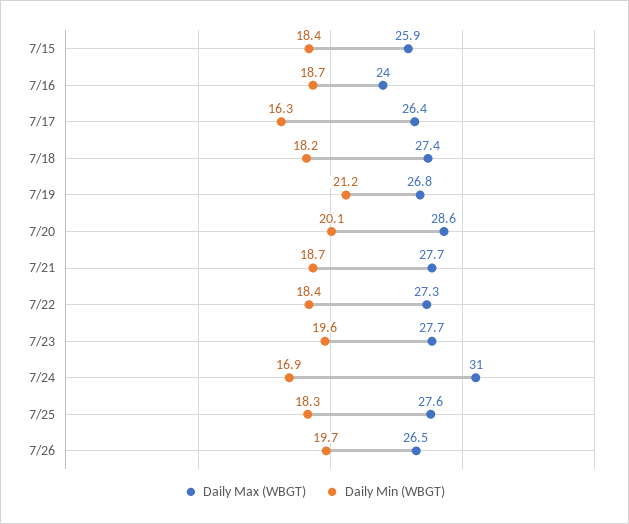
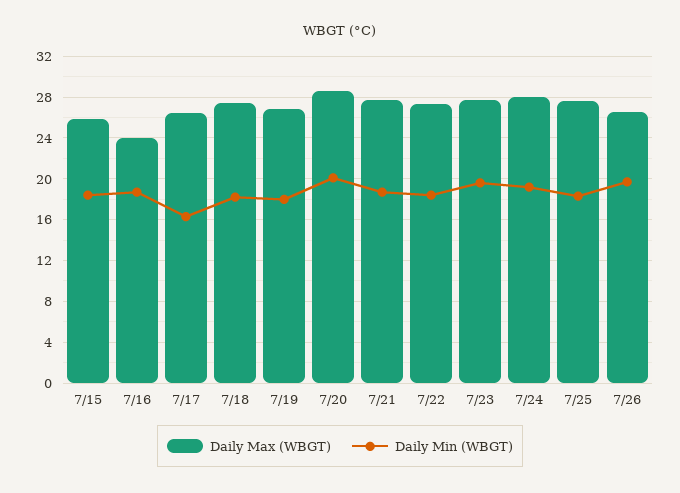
Daily Min (WBGT), 7/19: 21.2 -> 18
Daily Max (WBGT), 7/24: 31 -> 28
Daily Min (WBGT), 7/24: 16.9 -> 19

